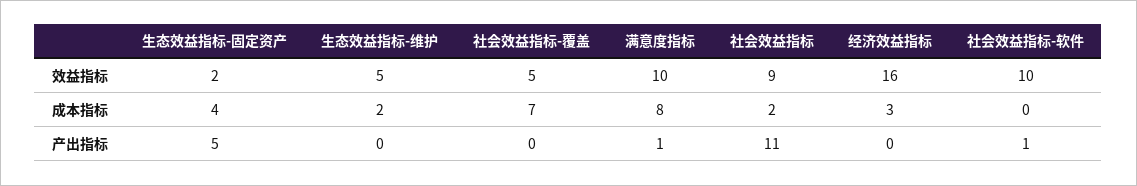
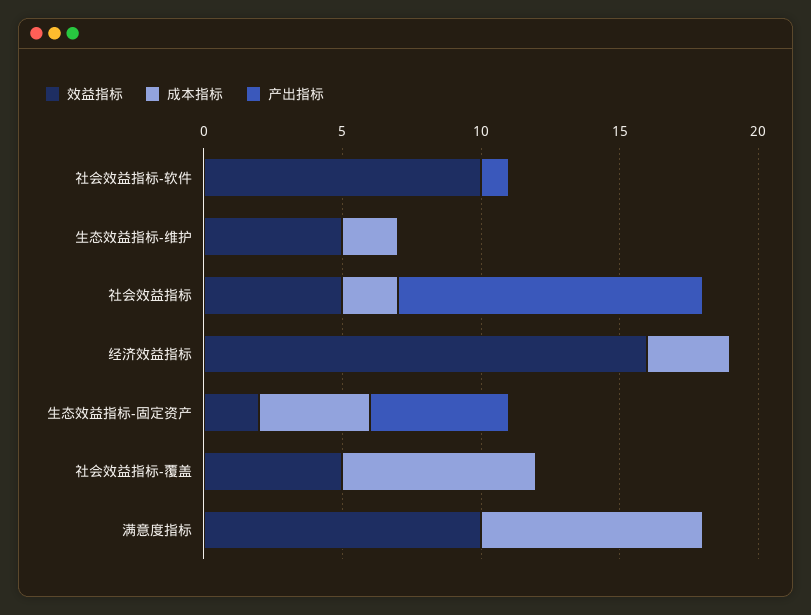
效益指标, 社会效益指标: 9 -> 5
产出指标, 满意度指标: 1 -> 0

